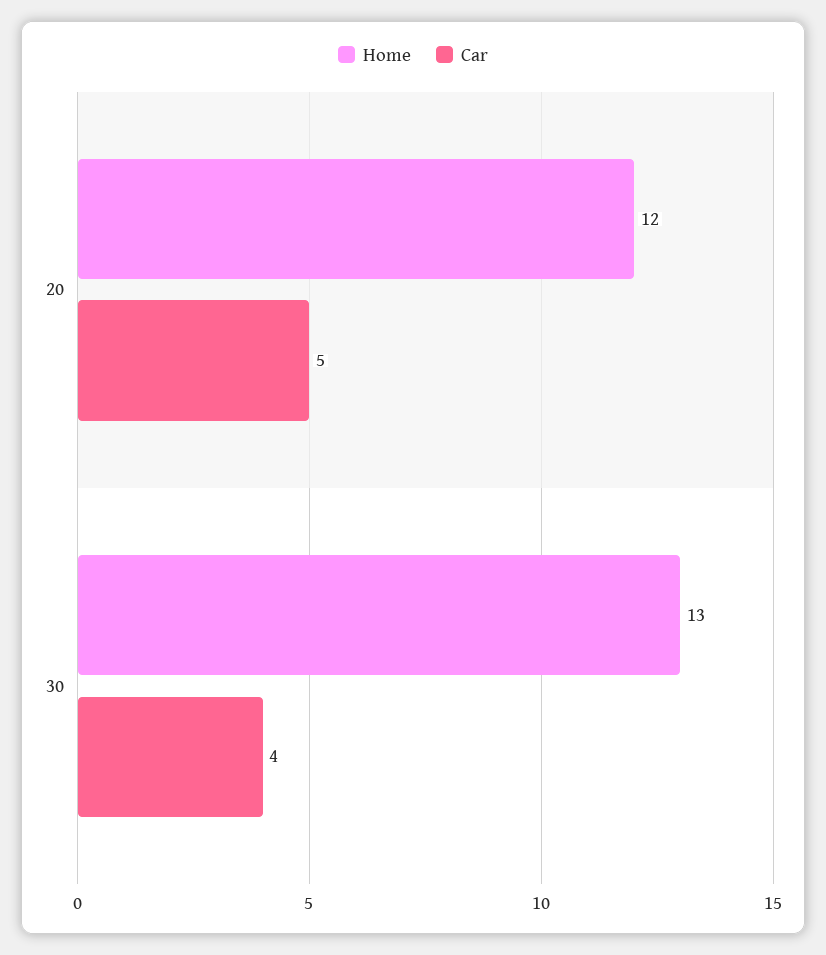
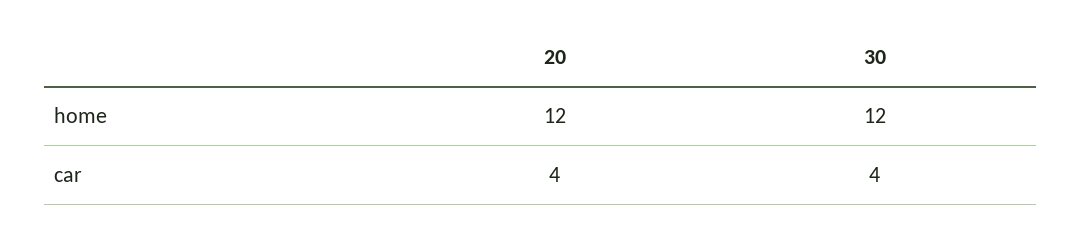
Car, 20: 5 -> 4
Home, 30: 13 -> 12

